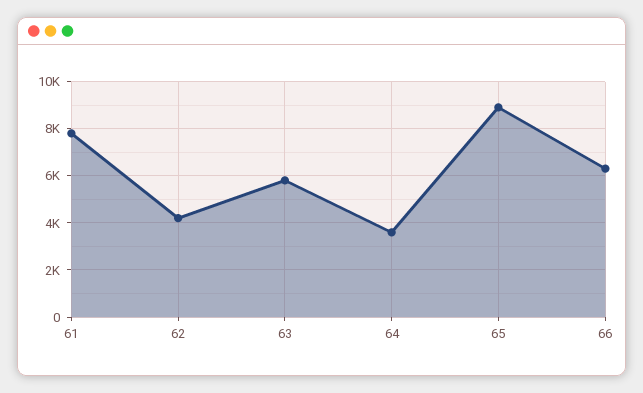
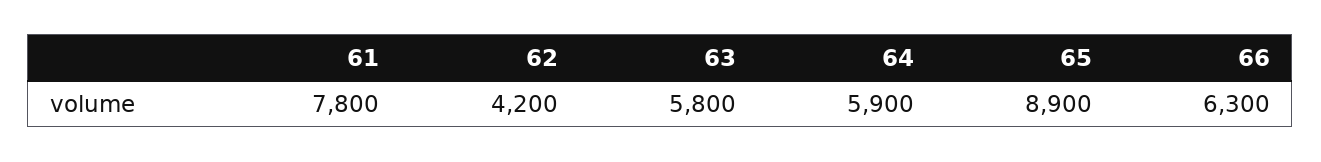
64: 3500 -> 5900

